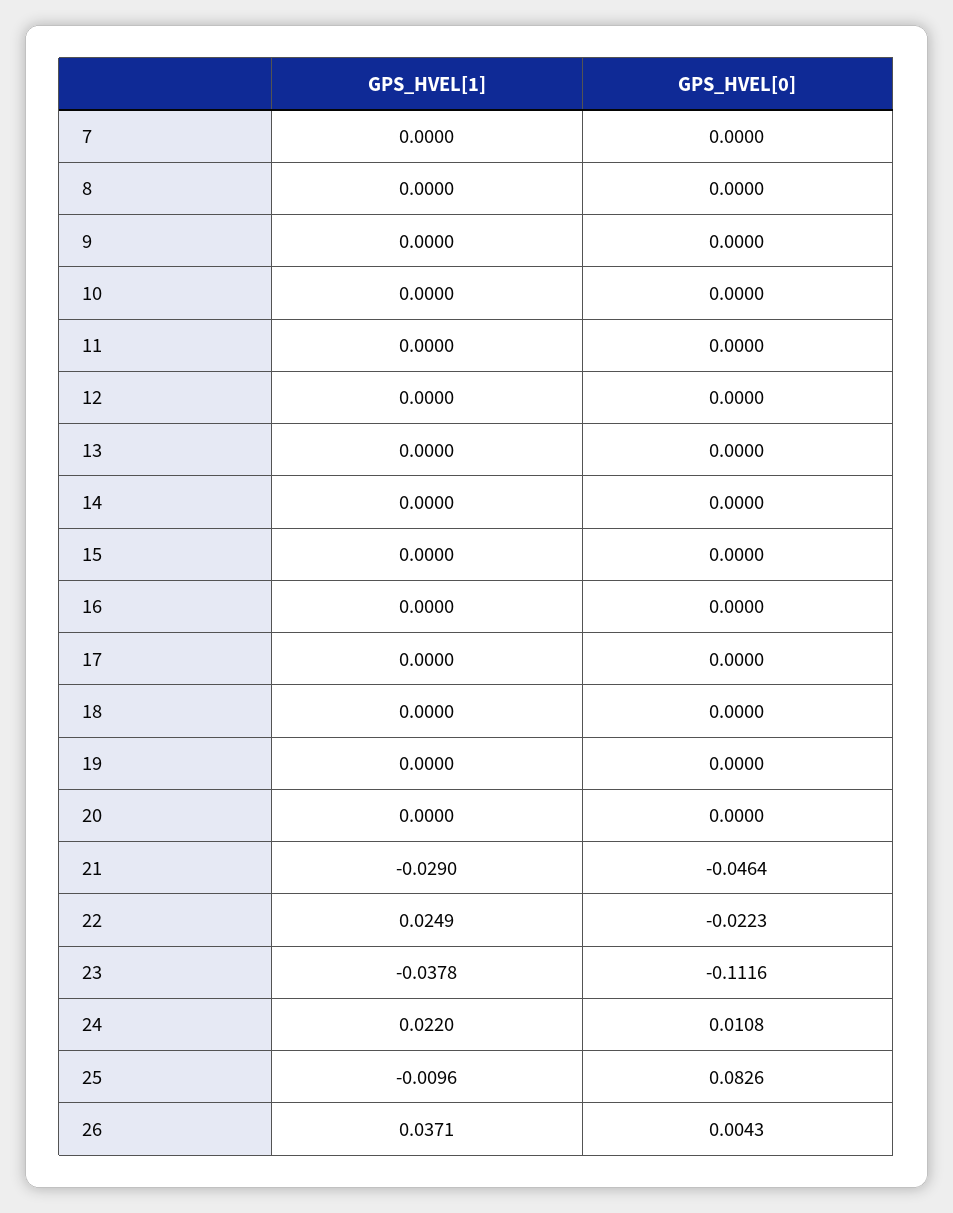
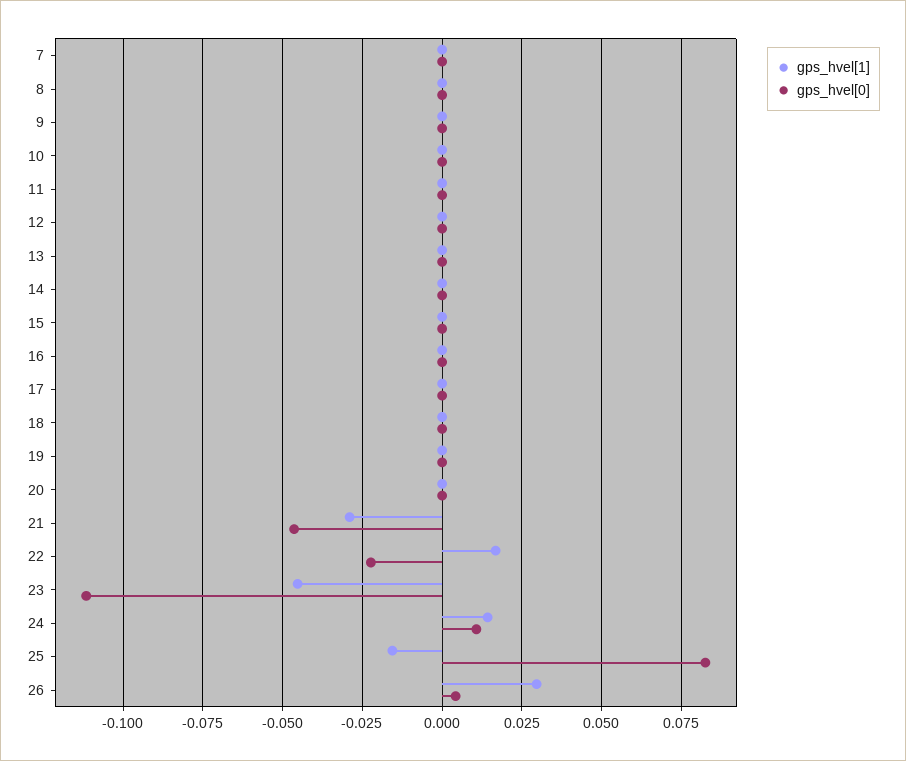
GPS_HVEL[1], 22: 0.0249 -> 0.0175
GPS_HVEL[1], 23: -0.0378 -> -0.045
GPS_HVEL[1], 24: 0.022 -> 0.015
GPS_HVEL[1], 25: -0.0096 -> -0.015
GPS_HVEL[1], 26: 0.0371 -> 0.03

